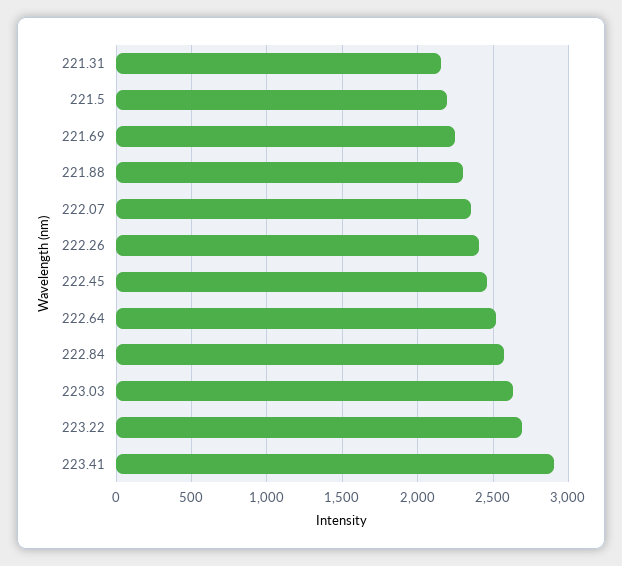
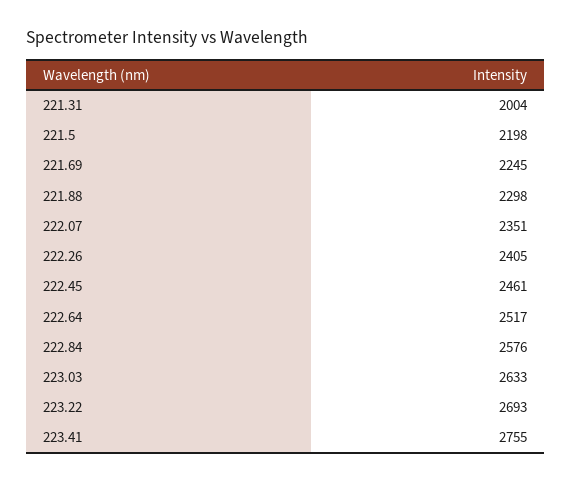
221.31: 2150 -> 2004
223.41: 2900 -> 2755

